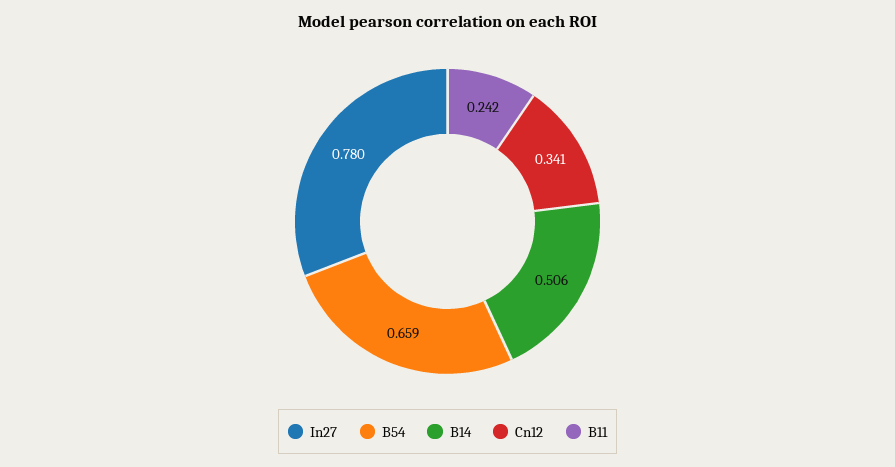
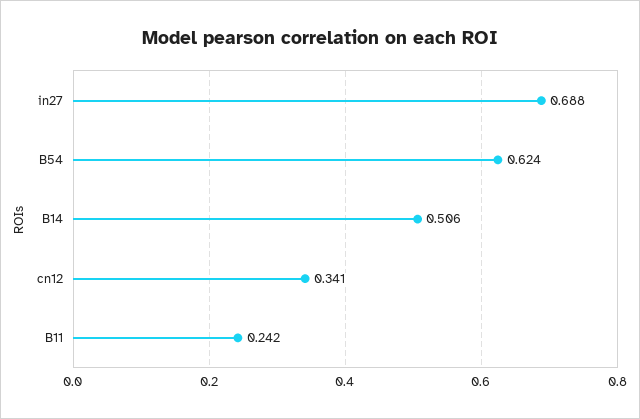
In27: 0.78 -> 0.688
B54: 0.659 -> 0.624

